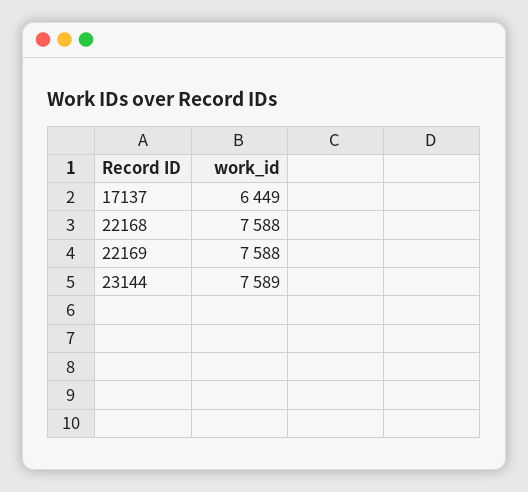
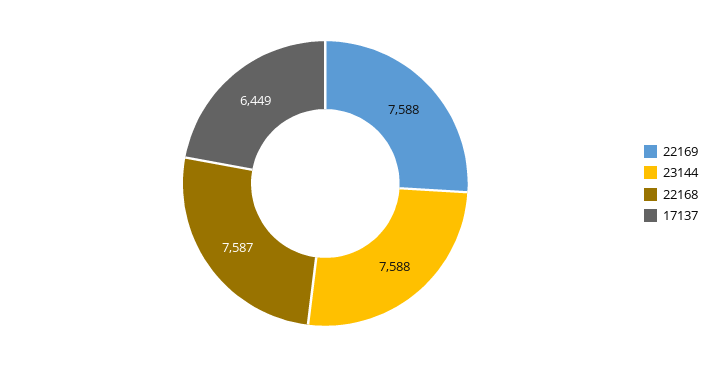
22168: 7588 -> 7587
23144: 7589 -> 7588

